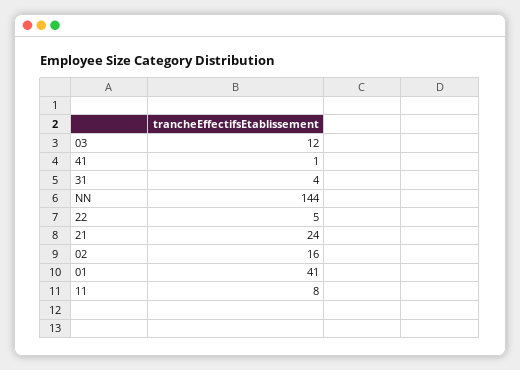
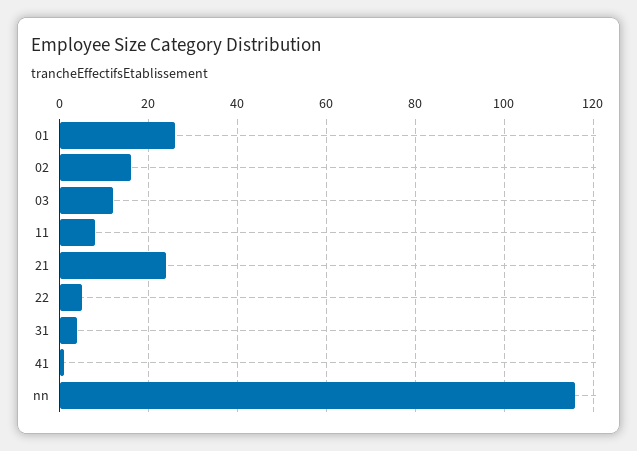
NN: 144 -> 115
01: 41 -> 25

